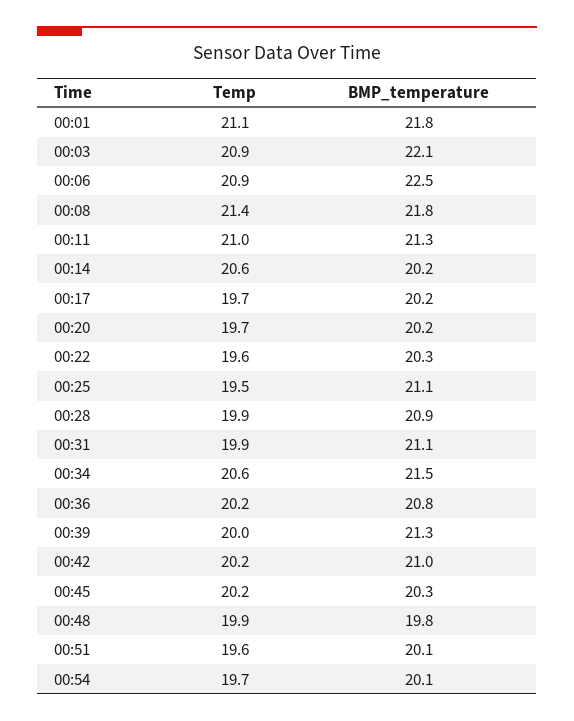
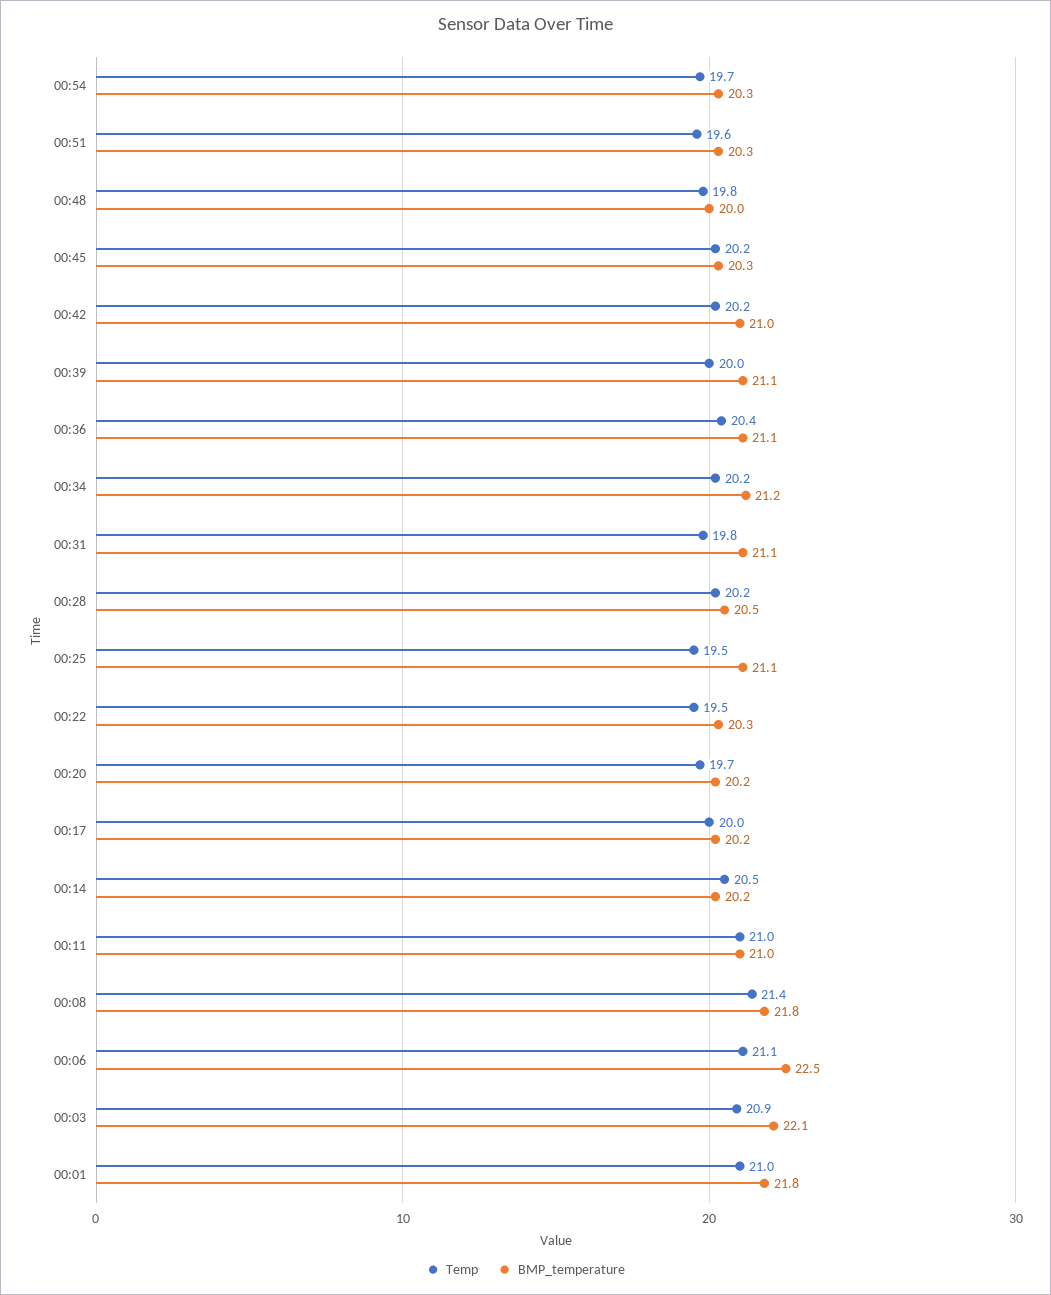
Temp, 00:01: 21.1 -> 21
Temp, 00:06: 20.9 -> 21.1
BMP_temperature, 00:11: 21.3 -> 21
Temp, 00:14: 20.6 -> 20.5
Temp, 00:17: 19.7 -> 20
Temp, 00:22: 19.6 -> 19.5
Temp, 00:28: 19.9 -> 20.2
BMP_temperature, 00:28: 20.9 -> 20.5
Temp, 00:31: 19.9 -> 19.8
Temp, 00:34: 20.6 -> 20.2
BMP_temperature, 00:34: 21.5 -> 21.2
Temp, 00:36: 20.2 -> 20.4
BMP_temperature, 00:36: 20.8 -> 21.1
BMP_temperature, 00:39: 21.3 -> 21.1
Temp, 00:48: 19.9 -> 19.8
BMP_temperature, 00:48: 19.8 -> 20
BMP_temperature, 00:51: 20.1 -> 20.3
BMP_temperature, 00:54: 20.1 -> 20.3

